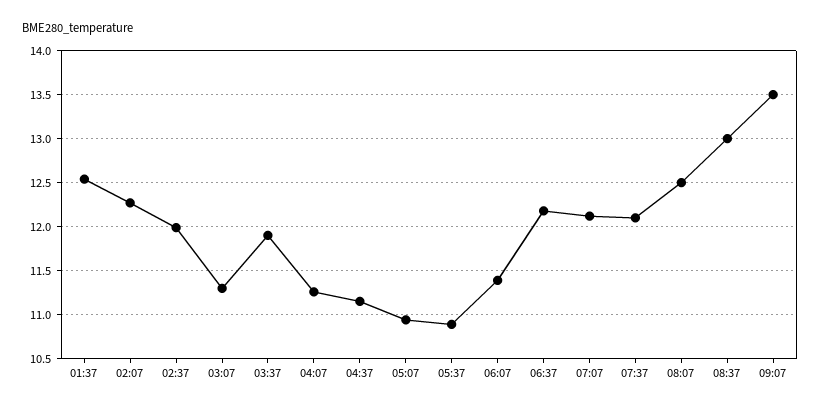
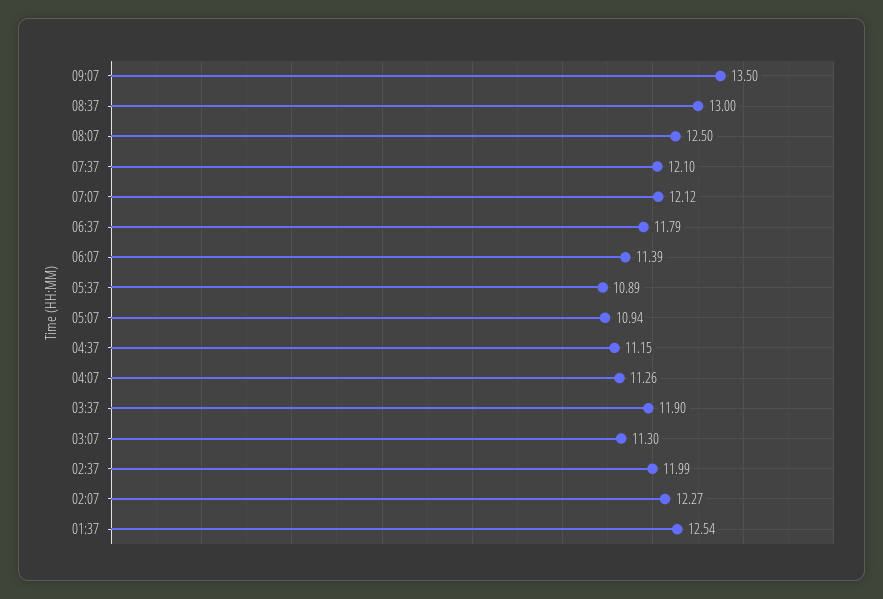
06:37: 12.2 -> 11.79

